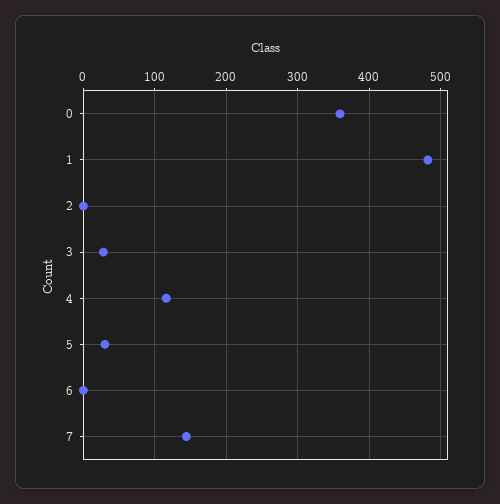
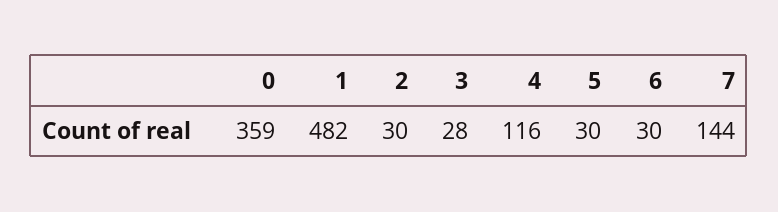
2: 0 -> 30
6: 0 -> 30

